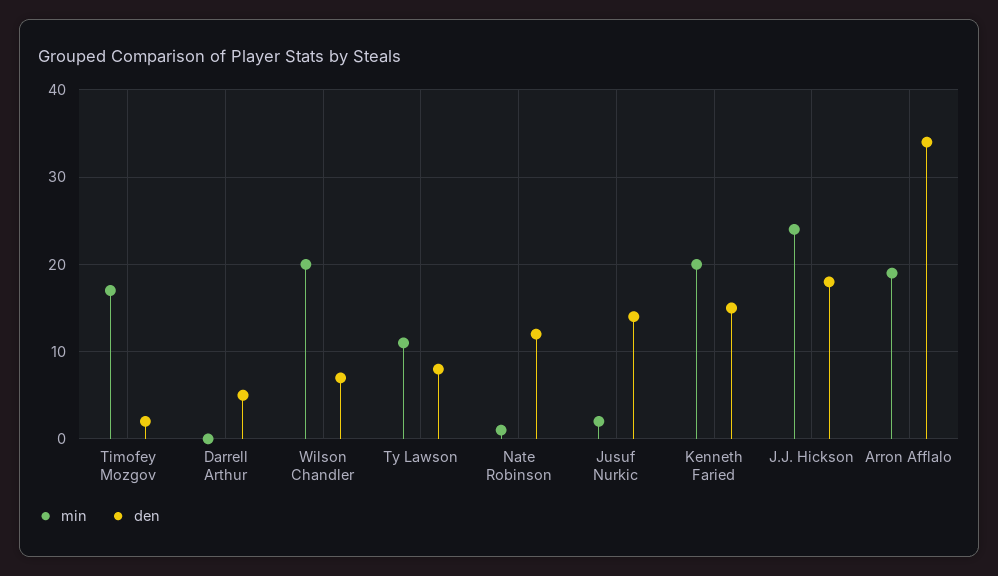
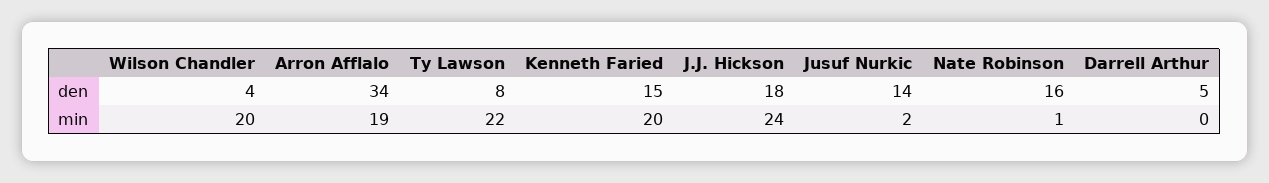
min, Timofey Mozgov: 17 -> none
den, Timofey Mozgov: 2 -> none
den, Wilson Chandler: 7 -> 4
min, Ty Lawson: 11 -> 22
den, Nate Robinson: 12 -> 16

